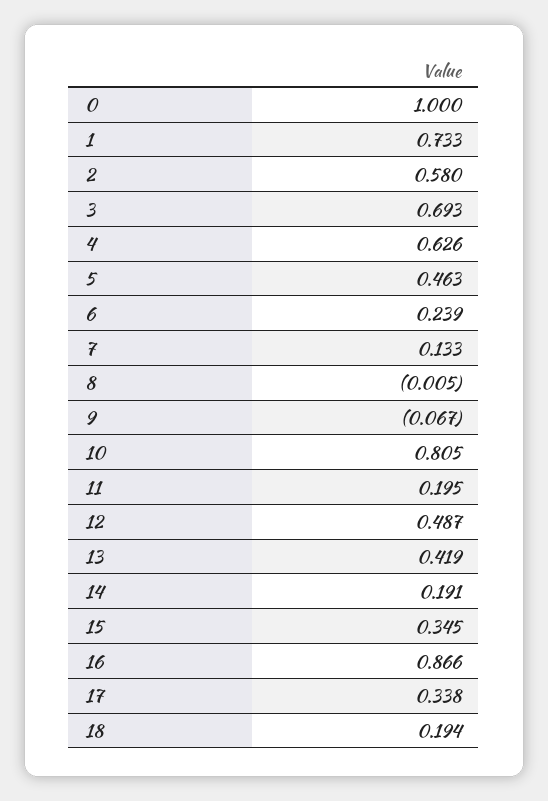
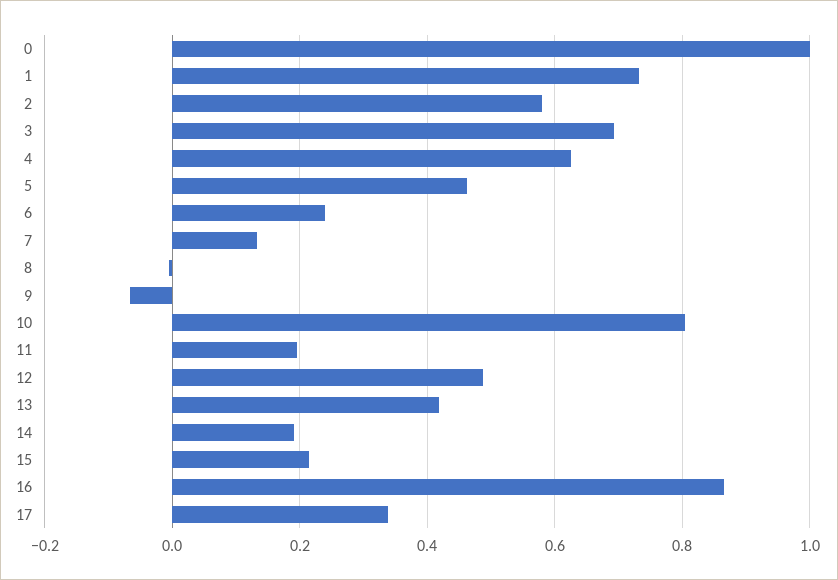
15: 0.345 -> 0.22
18: 0.194 -> none

